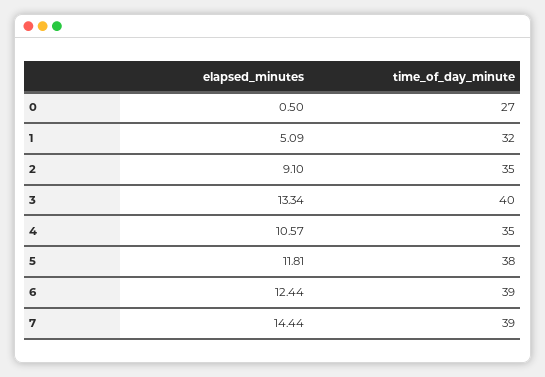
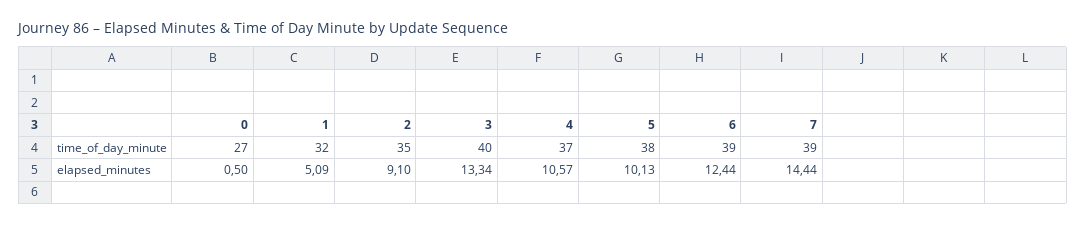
time_of_day_minute, 4: 35 -> 37
elapsed_minutes, 5: 11.81 -> 10.13

